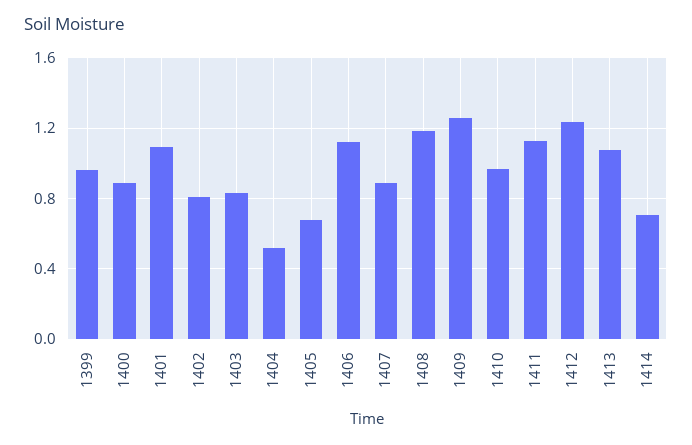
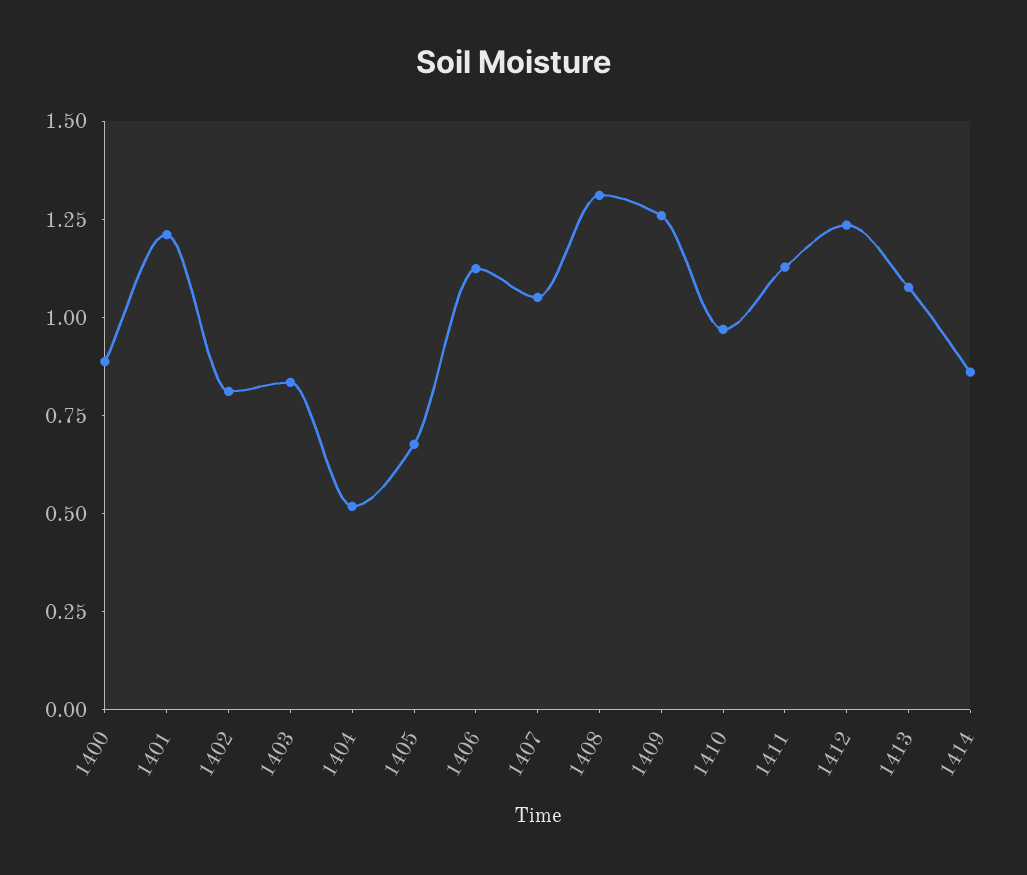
1399: 0.95 -> none
1401: 1.1 -> 1.2
1407: 0.9 -> 1.05
1408: 1.2 -> 1.3
1414: 0.7 -> 0.85

